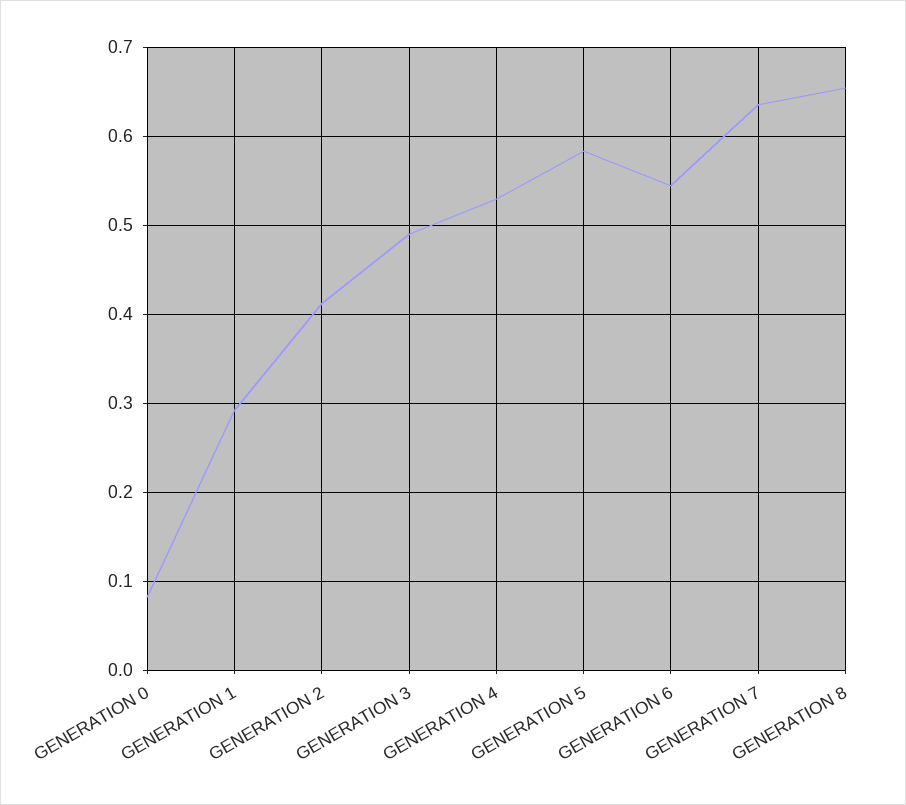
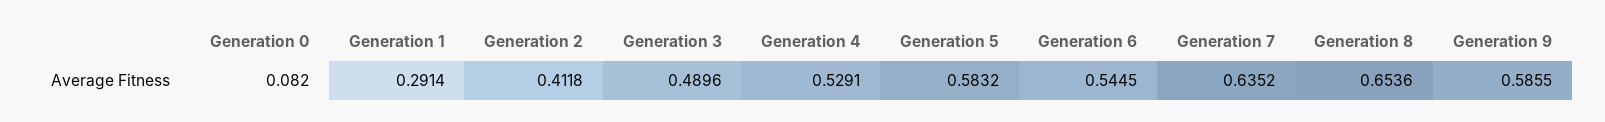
Generation 9: none -> 0.5855

